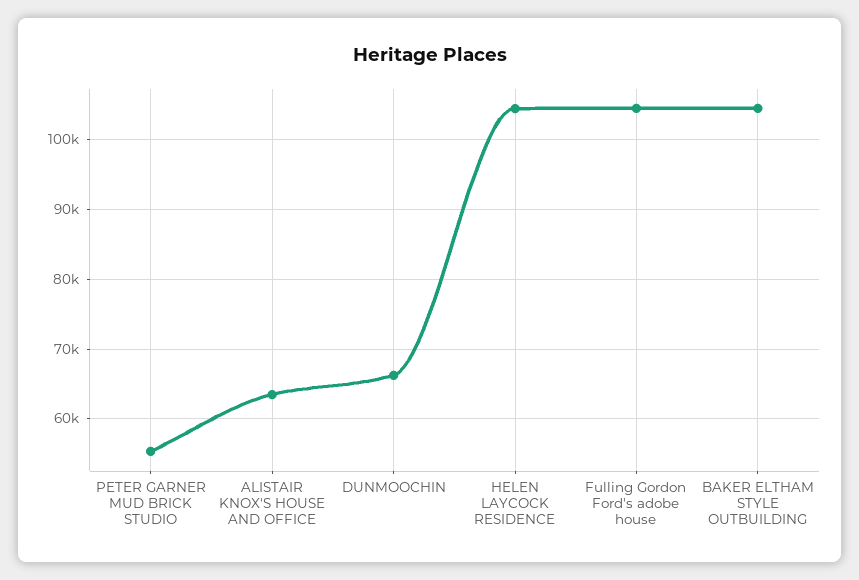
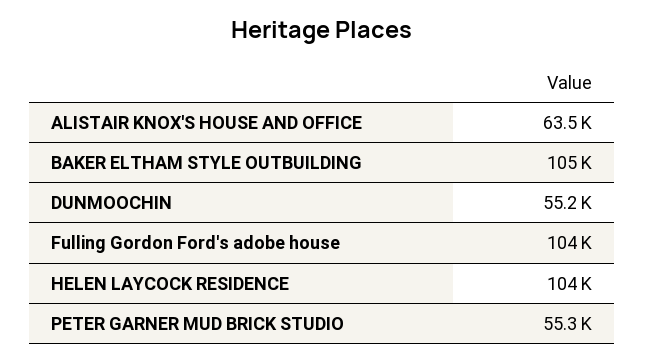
DUNMOOCHIN: 66000 -> 55200

